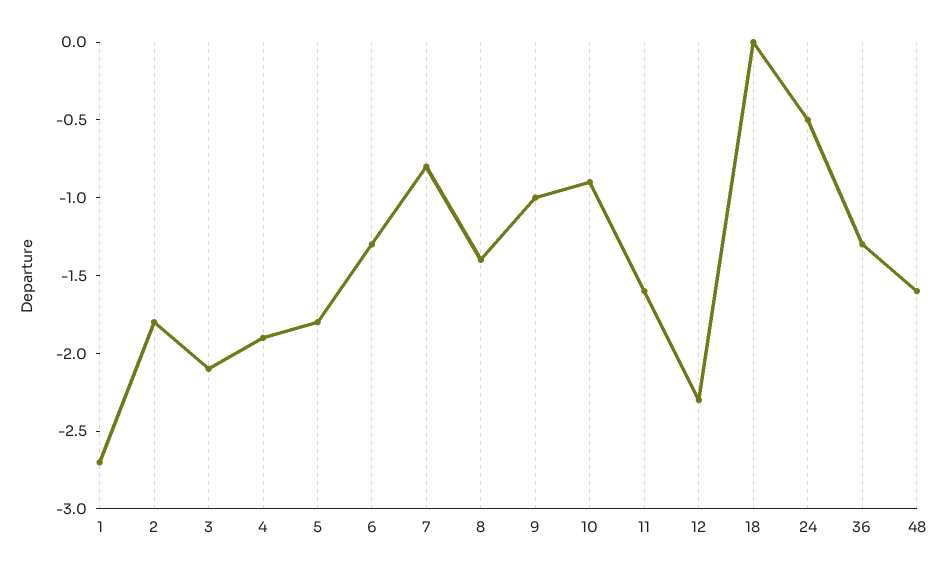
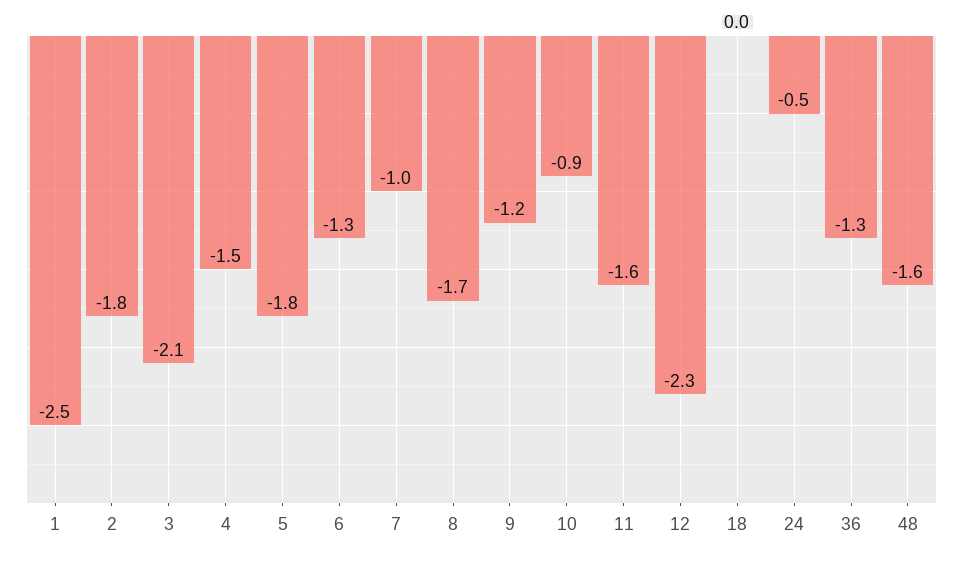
1: -2.7 -> -2.5
4: -1.9 -> -1.5
7: -0.8 -> -1
8: -1.4 -> -1.7
9: -1 -> -1.2

